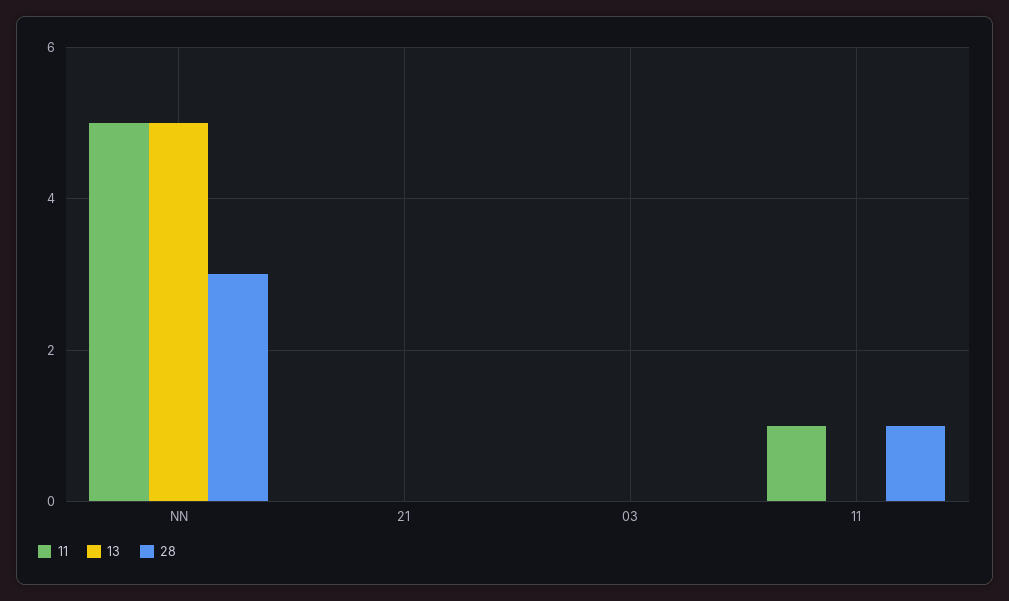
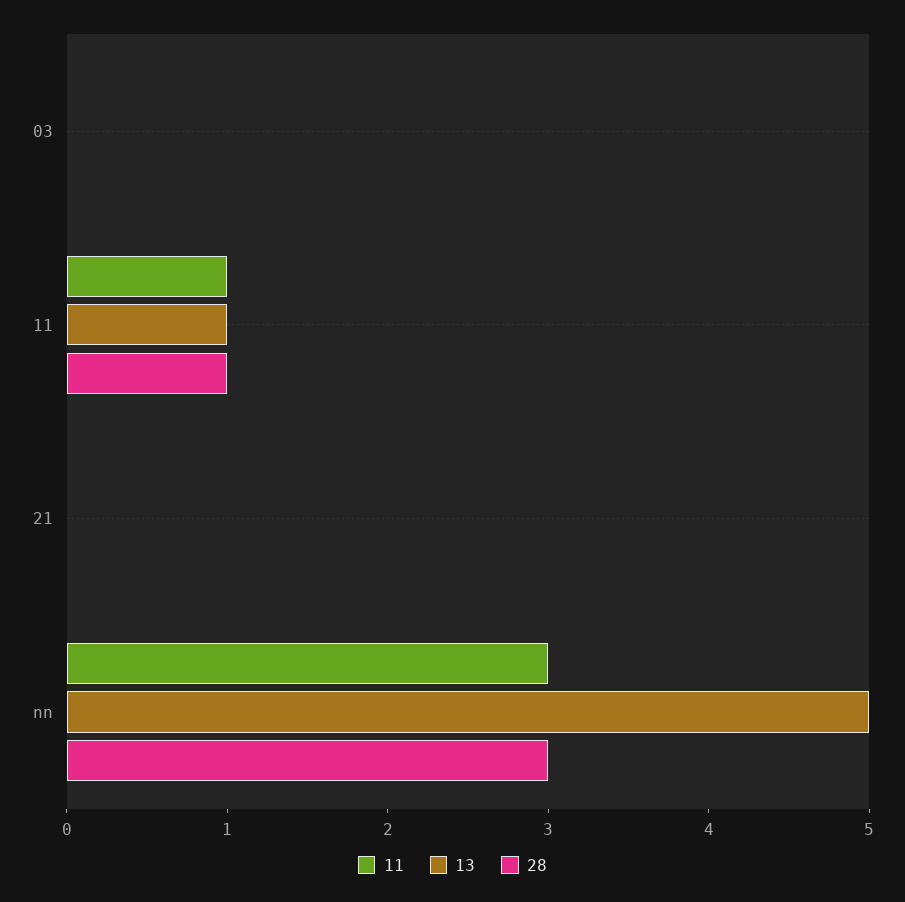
11, NN: 5 -> 3
13, 11: 0 -> 1

